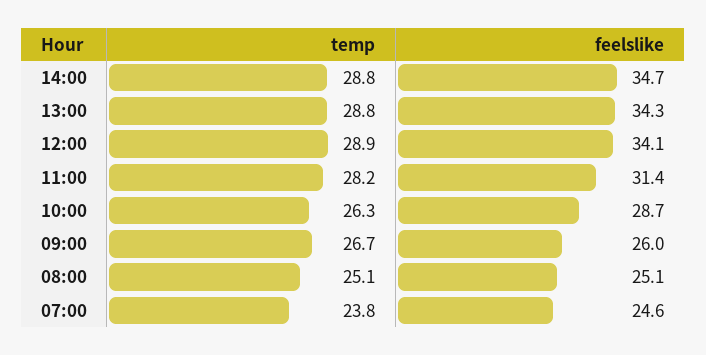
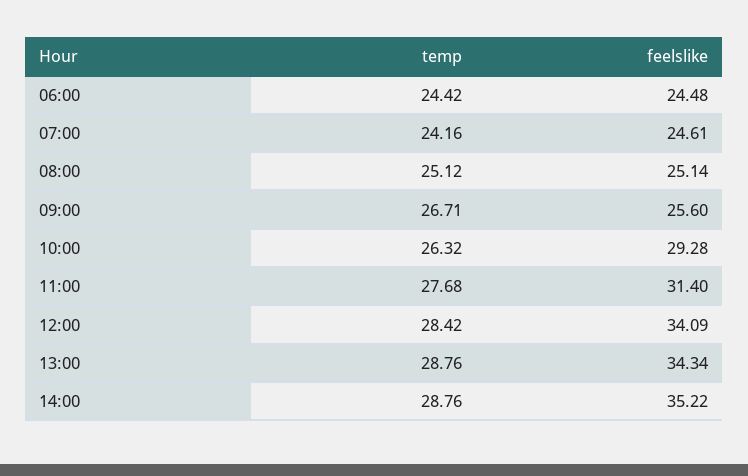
feelslike, 14:00: 34.7 -> 35.22
temp, 12:00: 28.9 -> 28.42
temp, 11:00: 28.2 -> 27.68
feelslike, 10:00: 28.7 -> 29.28
feelslike, 09:00: 26 -> 25.6
temp, 07:00: 23.8 -> 24.16
temp, 06:00: none -> 24.42
feelslike, 06:00: none -> 24.48

